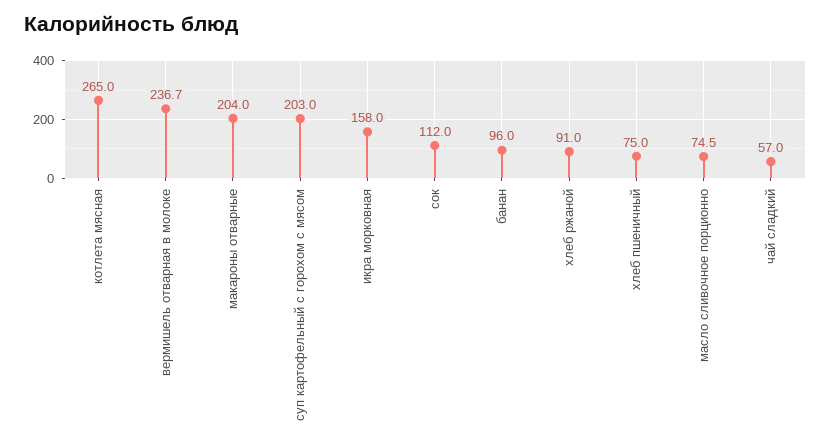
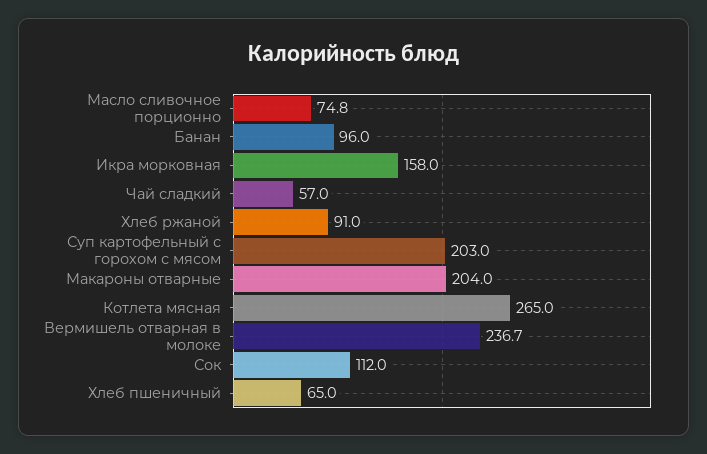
хлеб пшеничный: 75 -> 65
масло сливочное порционно: 74.5 -> 74.8

